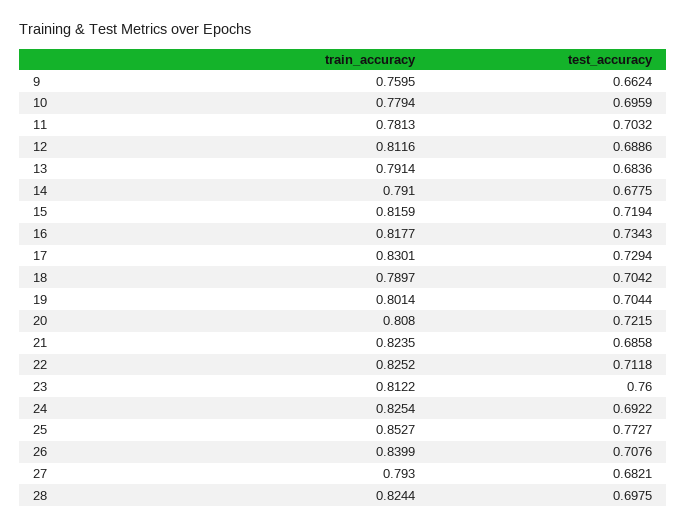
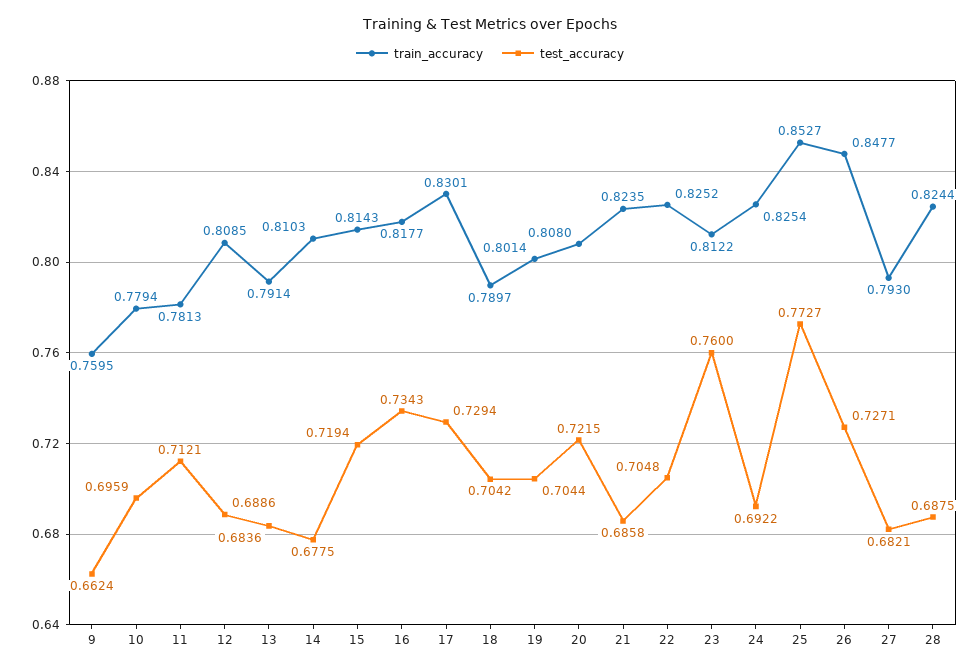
test_accuracy, 11: 0.7032 -> 0.7121
train_accuracy, 12: 0.8116 -> 0.8085
train_accuracy, 14: 0.791 -> 0.8103
train_accuracy, 15: 0.8159 -> 0.8143
test_accuracy, 22: 0.7118 -> 0.7048
train_accuracy, 26: 0.8399 -> 0.8477
test_accuracy, 26: 0.7076 -> 0.7271
test_accuracy, 28: 0.6975 -> 0.6875

